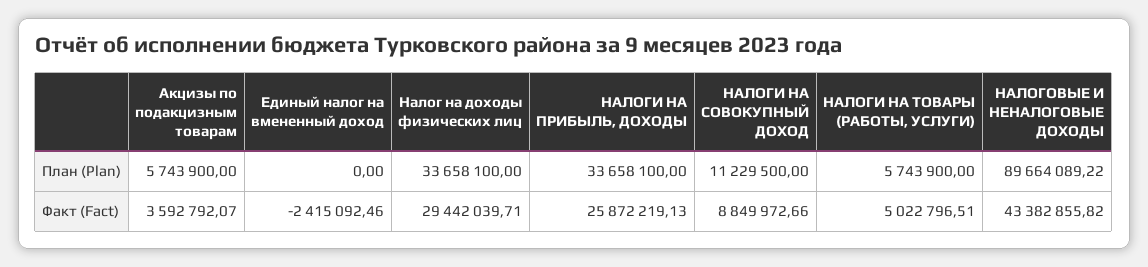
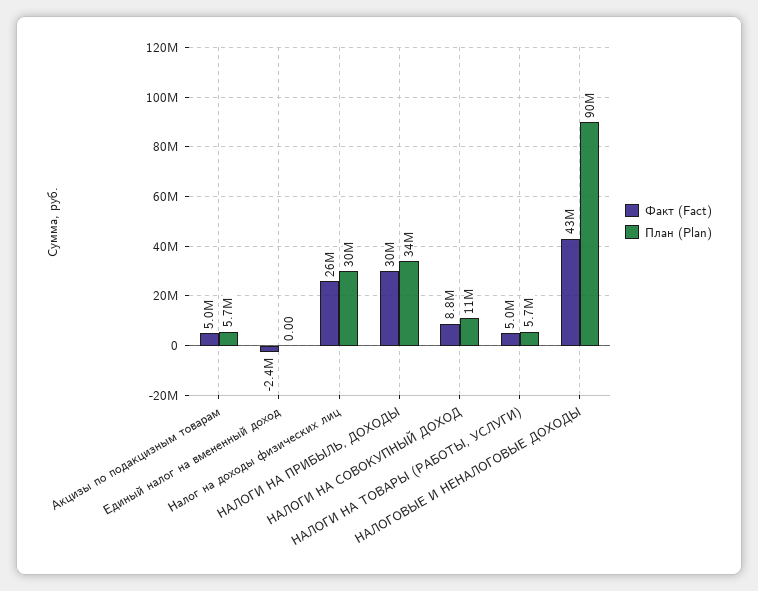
План (Plan), Налог на доходы физических лиц: 33658100 -> 30000000
Факт (Fact), Акцизы по подакцизным товарам: 3592792.07 -> 5000000
Факт (Fact), Налог на доходы физических лиц: 29442039.71 -> 26000000
Факт (Fact), НАЛОГИ НА ПРИБЫЛЬ, ДОХОДЫ: 25872219.13 -> 30000000

